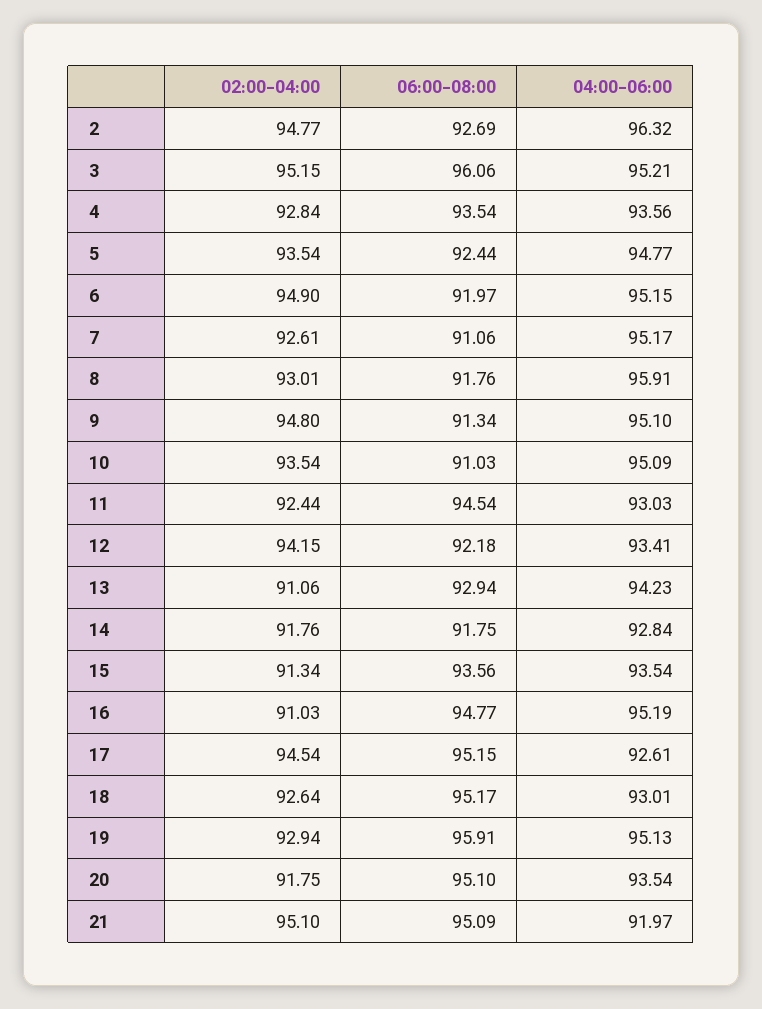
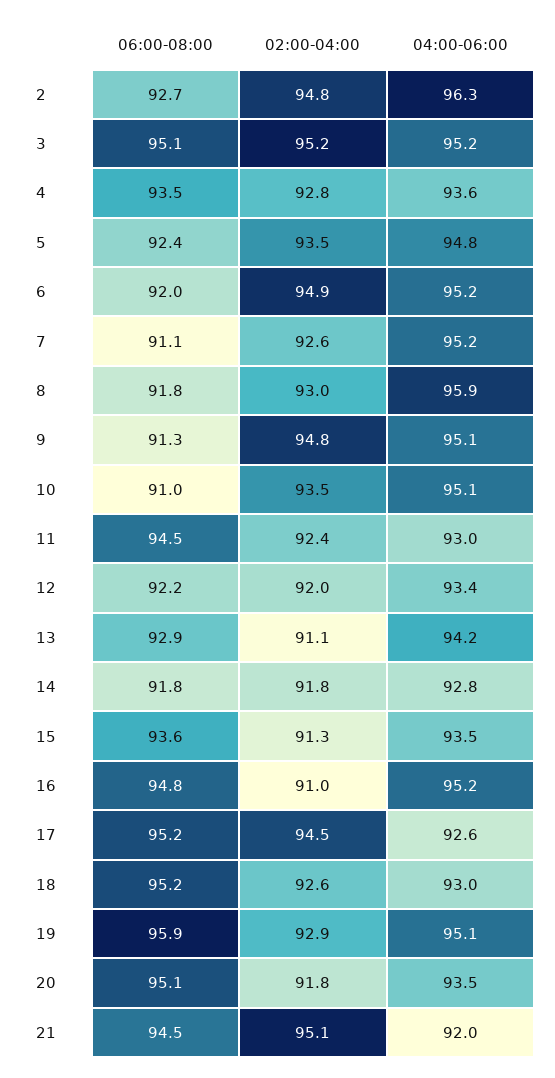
06:00-08:00, 3: 96.06 -> 95.1
02:00-04:00, 12: 94.15 -> 92
06:00-08:00, 21: 95.09 -> 94.5

